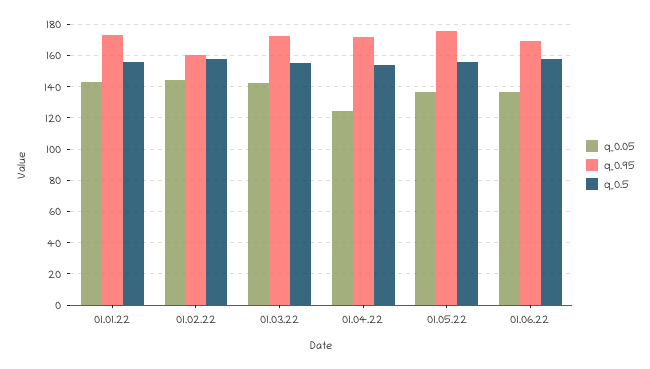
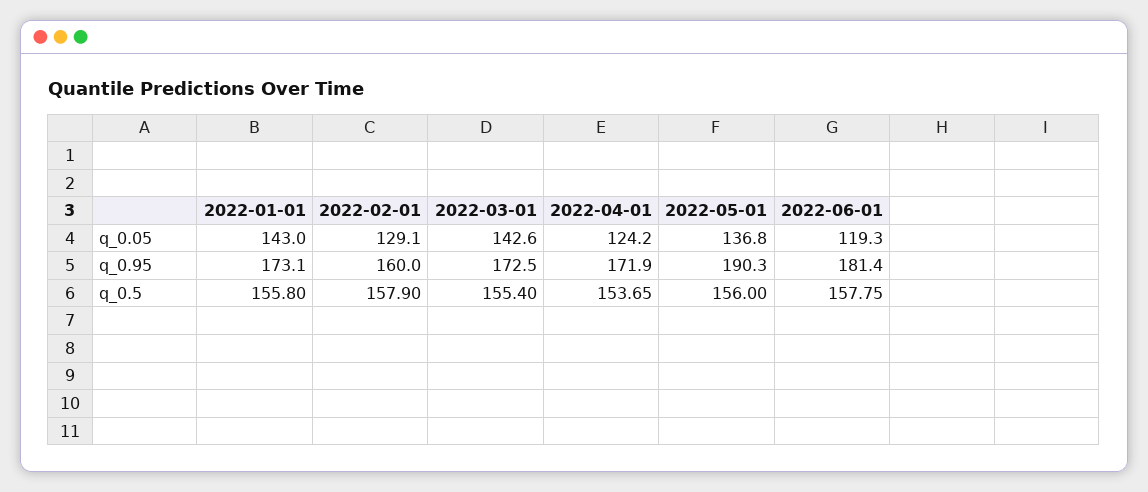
q_0.05, 01.02.22: 145 -> 129.1
q_0.95, 01.05.22: 175 -> 190.3
q_0.05, 01.06.22: 135 -> 119.3
q_0.95, 01.06.22: 170 -> 181.4

